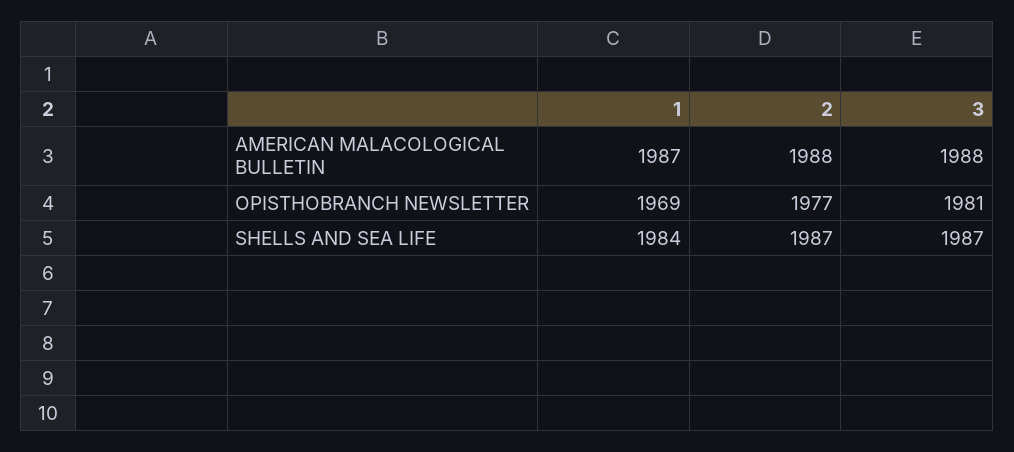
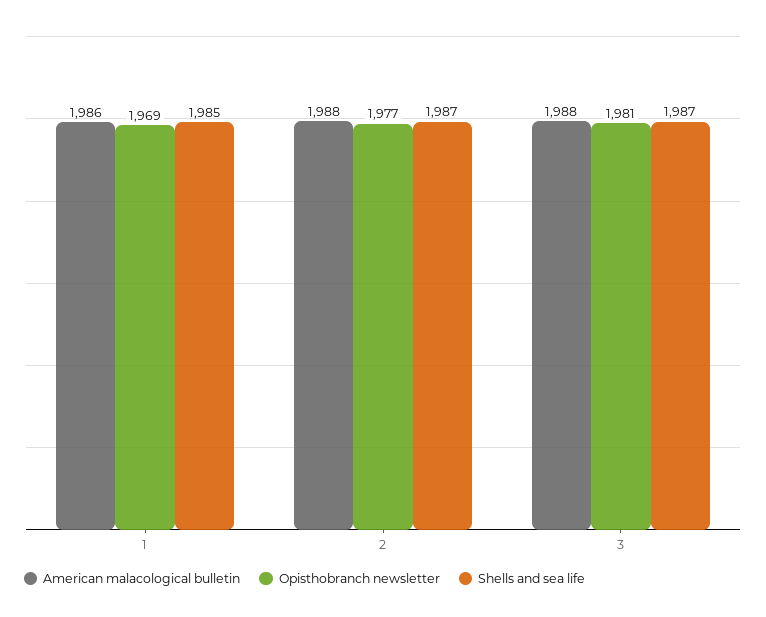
AMERICAN MALACOLOGICAL BULLETIN, 1: 1987 -> 1986
SHELLS AND SEA LIFE, 1: 1984 -> 1985

